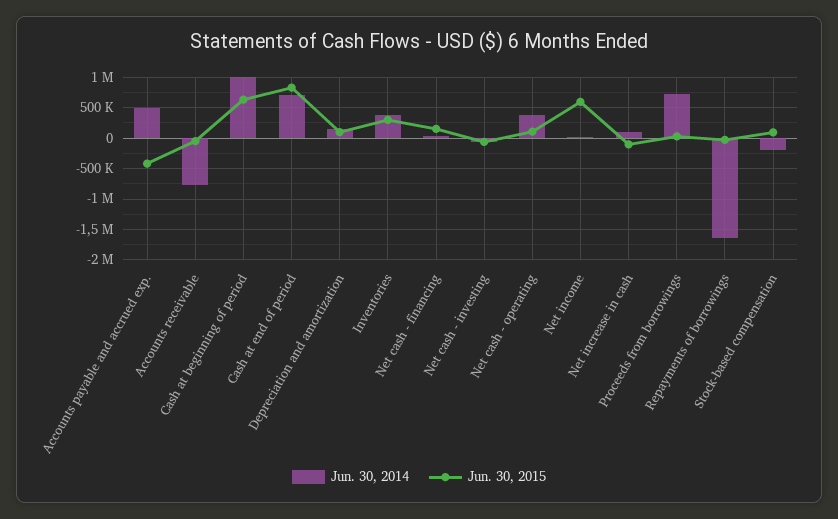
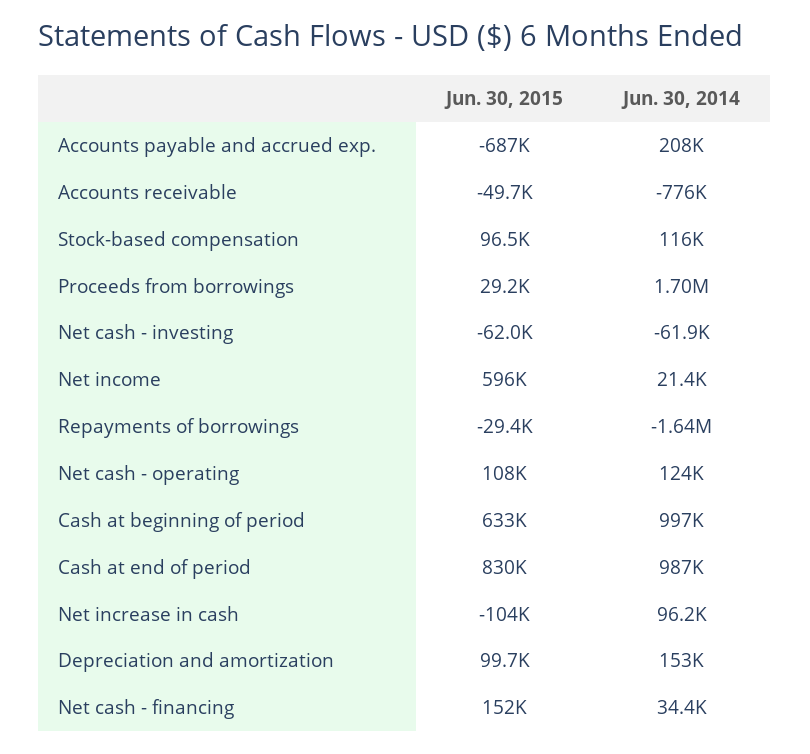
Jun. 30, 2014, Accounts payable and accrued exp.: 500000 -> 208000
Jun. 30, 2015, Accounts payable and accrued exp.: -400000 -> -687000
Jun. 30, 2014, Cash at end of period: 700000 -> 987000
Jun. 30, 2014, Inventories: 400000 -> none
Jun. 30, 2015, Inventories: 300000 -> none
Jun. 30, 2014, Net cash - operating: 400000 -> 124000
Jun. 30, 2014, Proceeds from borrowings: 700000 -> 1700000
Jun. 30, 2014, Stock-based compensation: -200000 -> 116000

